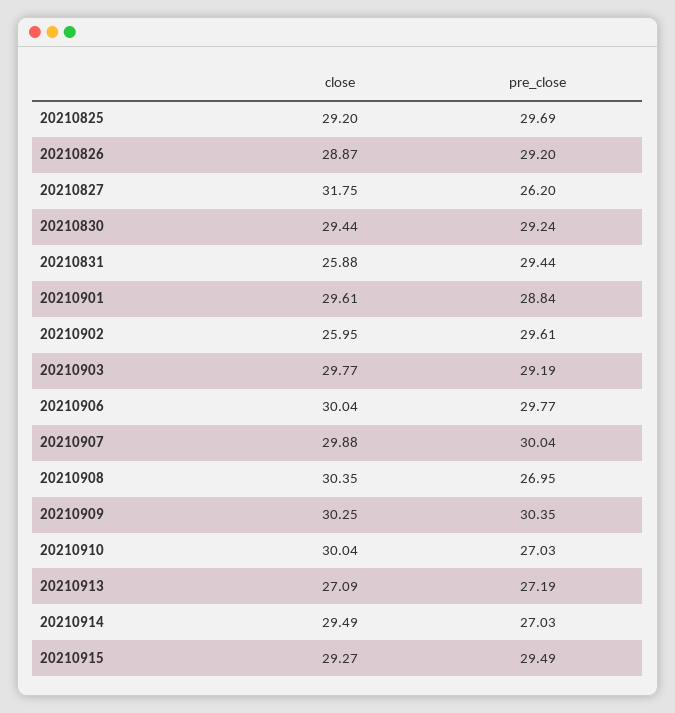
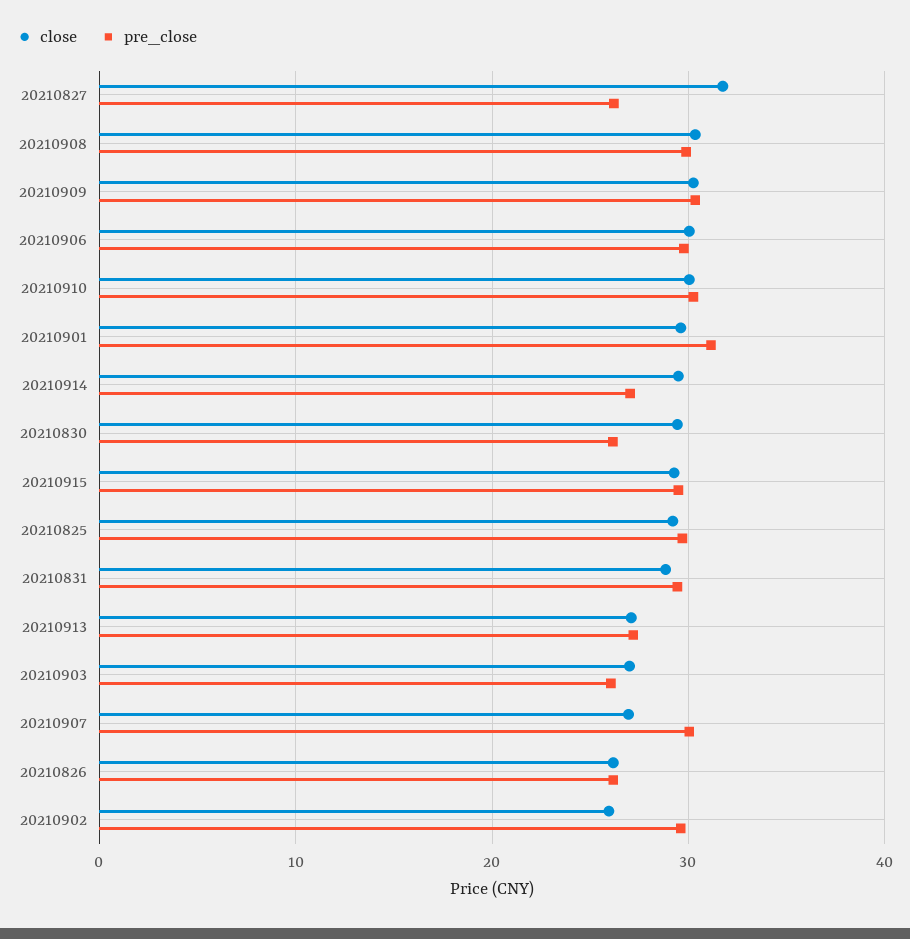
close, 20210826: 28.87 -> 26
pre_close, 20210826: 29.2 -> 26
pre_close, 20210830: 29.24 -> 26
close, 20210831: 25.88 -> 29
pre_close, 20210901: 28.84 -> 31
close, 20210903: 29.77 -> 27
pre_close, 20210903: 29.19 -> 26
close, 20210907: 29.88 -> 27
pre_close, 20210908: 26.95 -> 30
pre_close, 20210910: 27.03 -> 30

